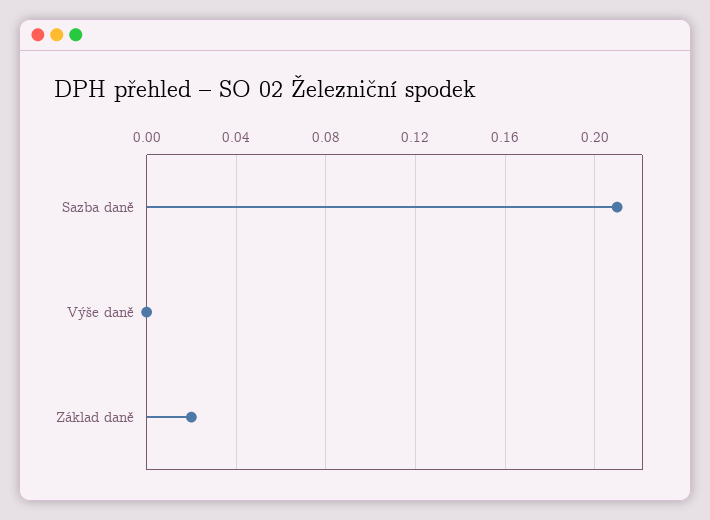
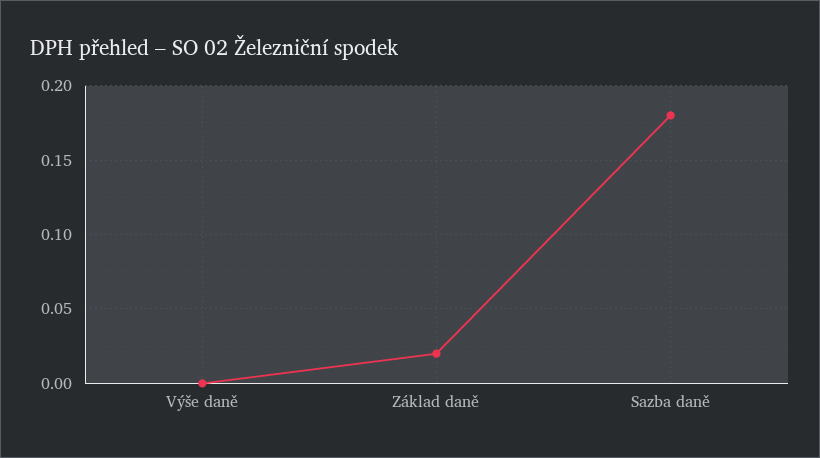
Sazba daně: 0.21 -> 0.18

